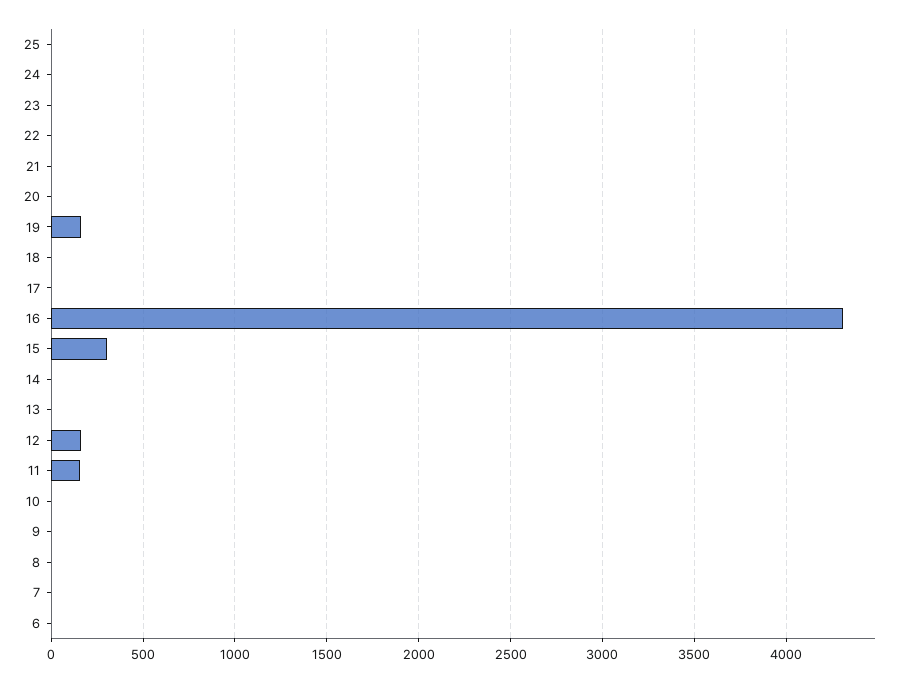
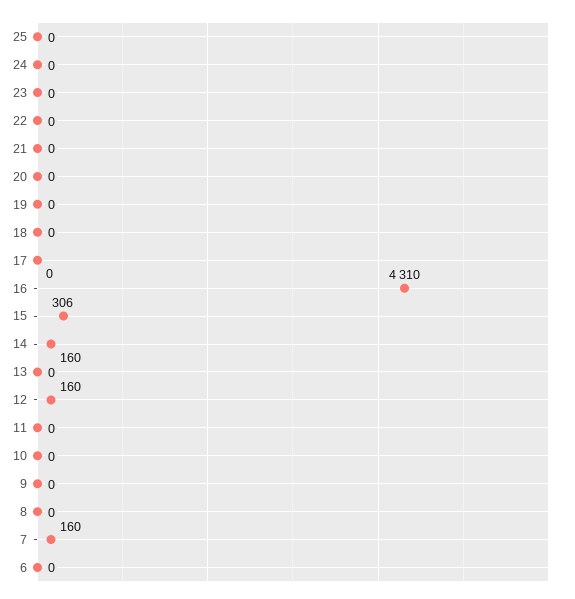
19: 150 -> 0
14: 0 -> 160
11: 150 -> 0
7: 0 -> 160

